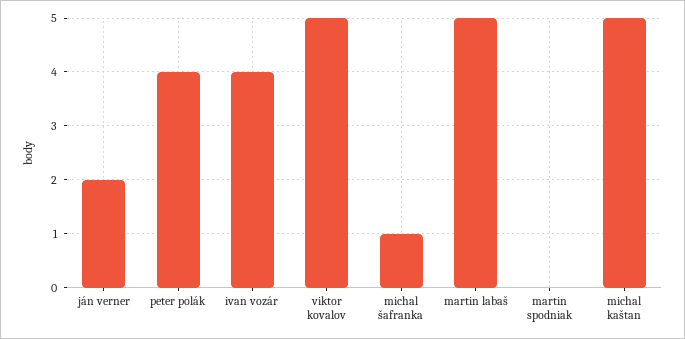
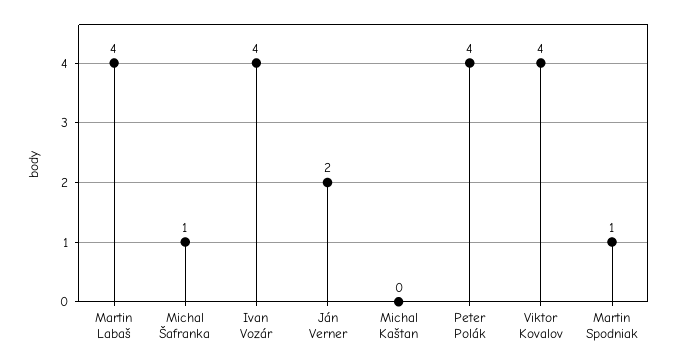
viktor kovalov: 5 -> 4
martin labaš: 5 -> 4
martin spodniak: 0 -> 1
michal kaštan: 5 -> 0

